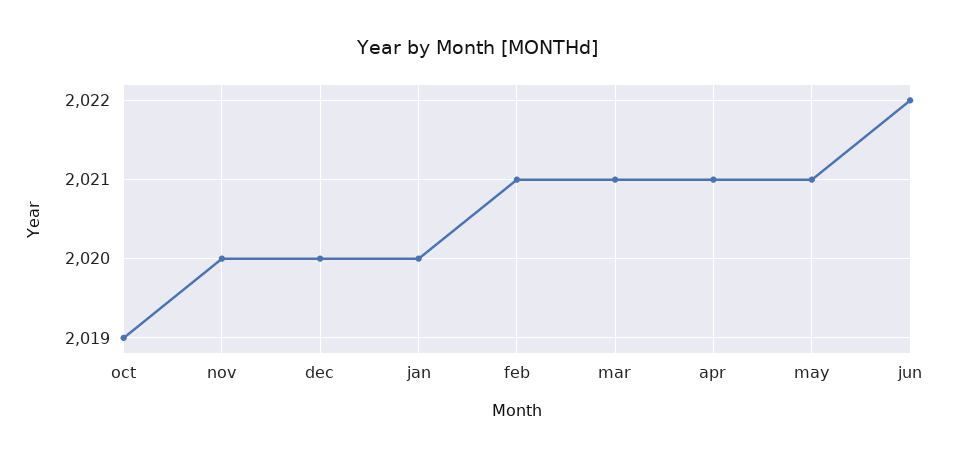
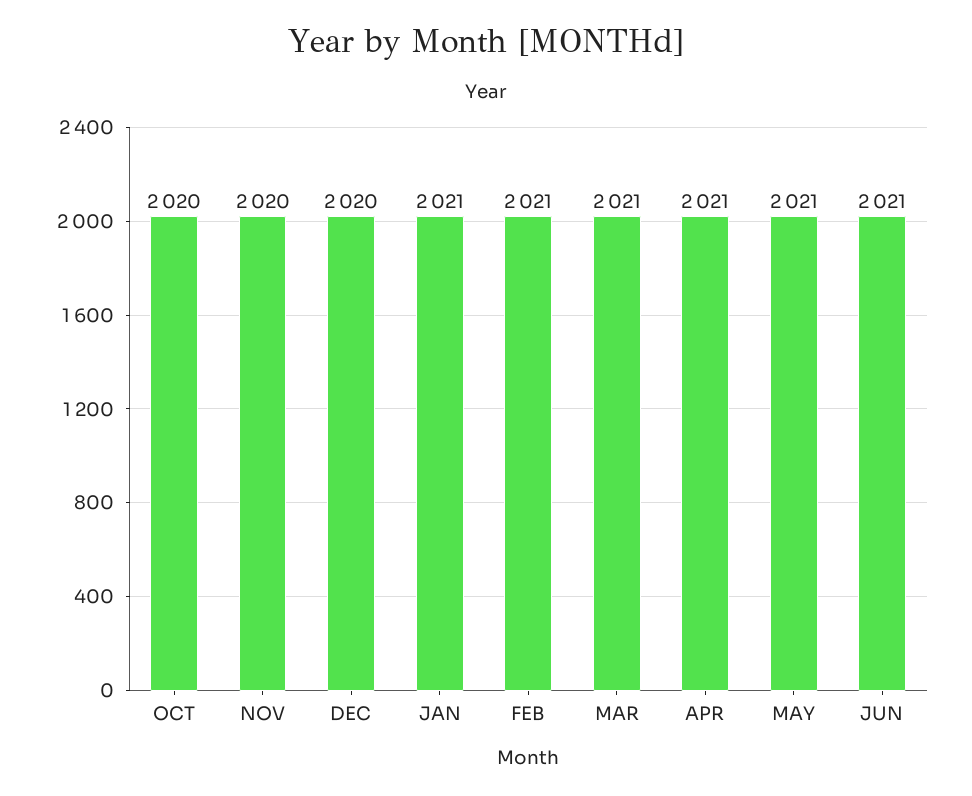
oct: 2019 -> 2020
jan: 2020 -> 2021
jun: 2022 -> 2021

